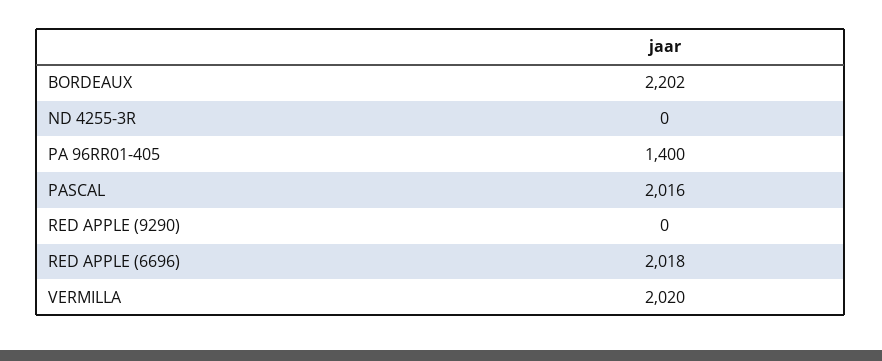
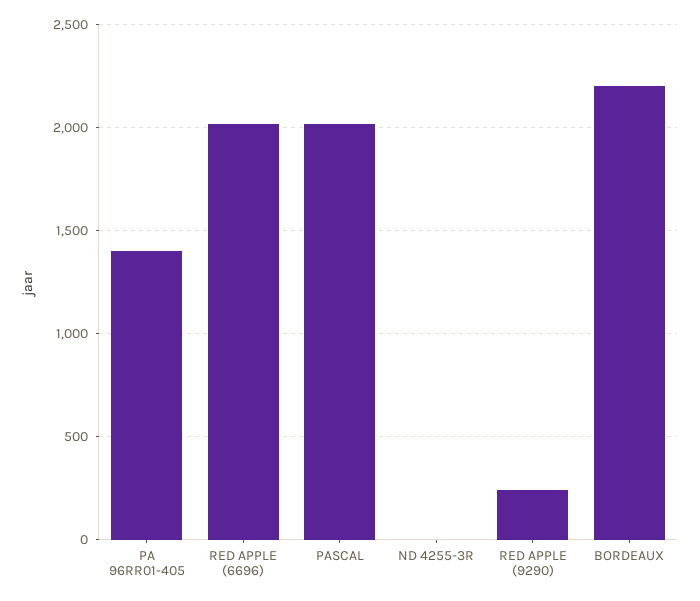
RED APPLE (9290): 0 -> 250
VERMILLA: 2020 -> none

